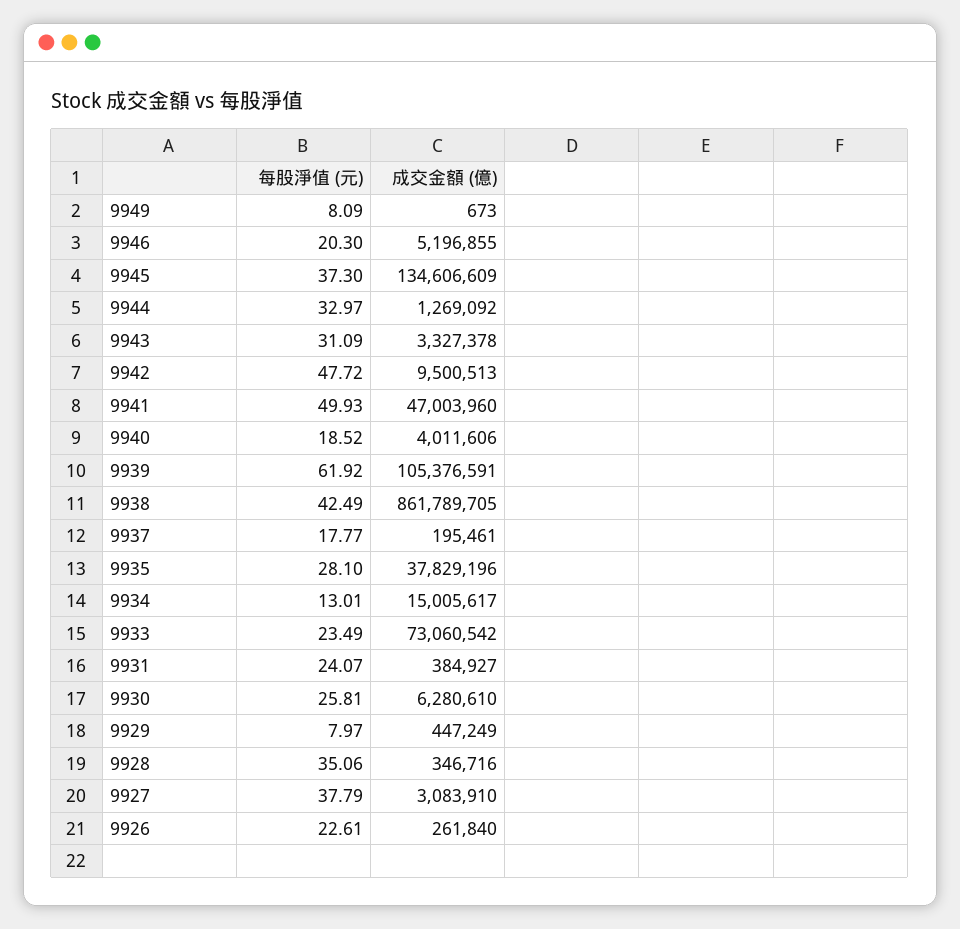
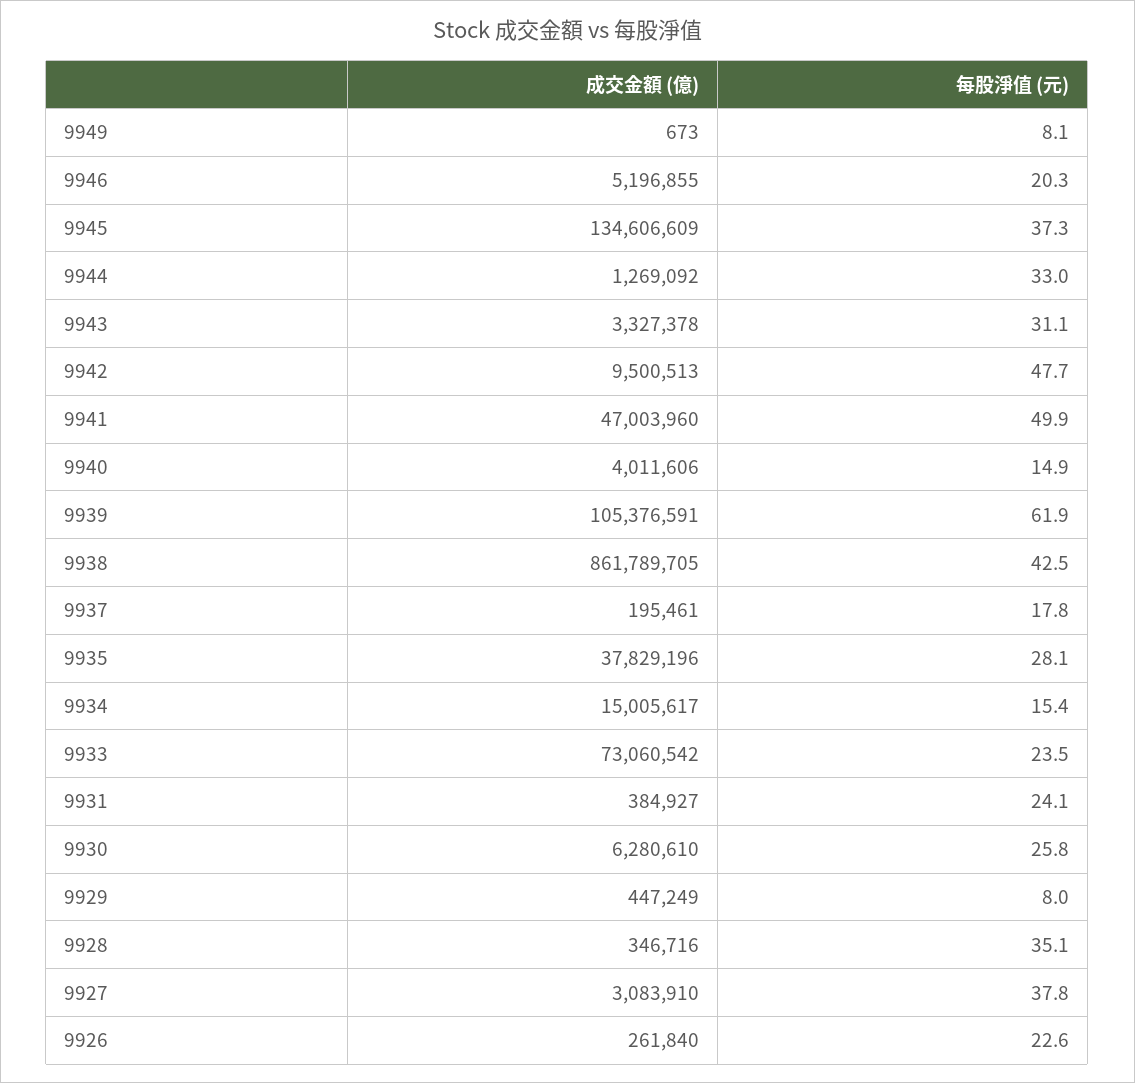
每股淨值 (元), 9940: 18.52 -> 14.9
每股淨值 (元), 9934: 13.01 -> 15.4

